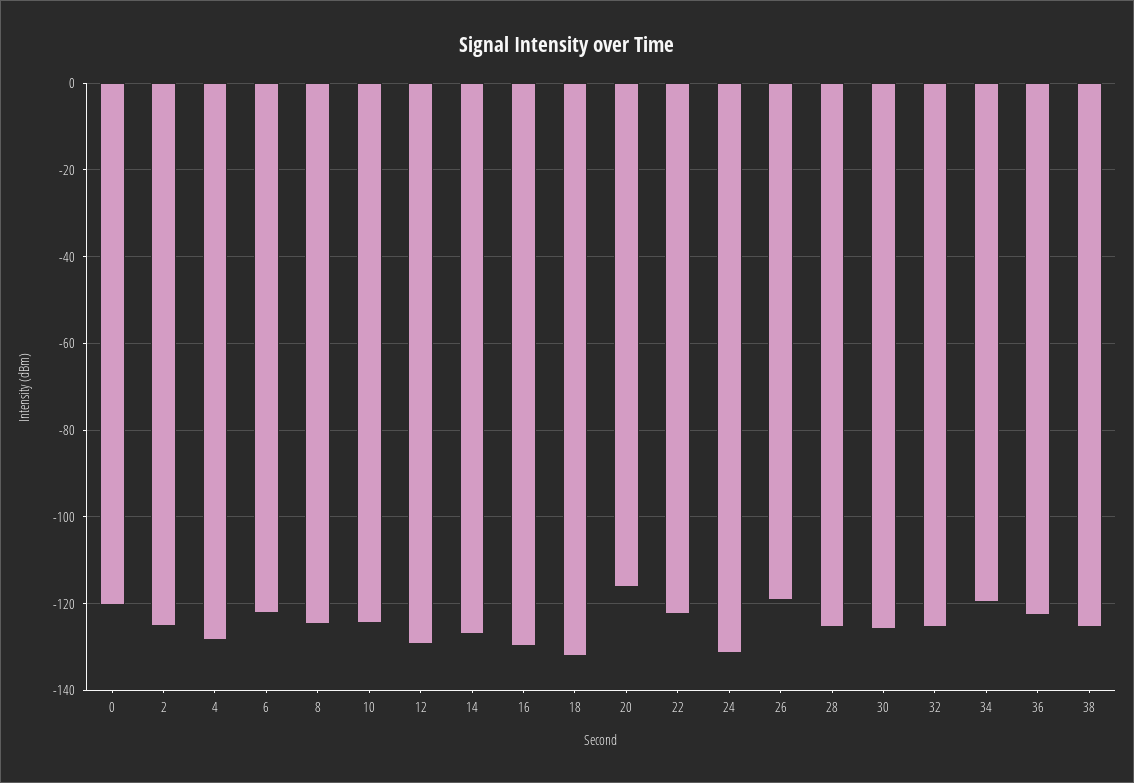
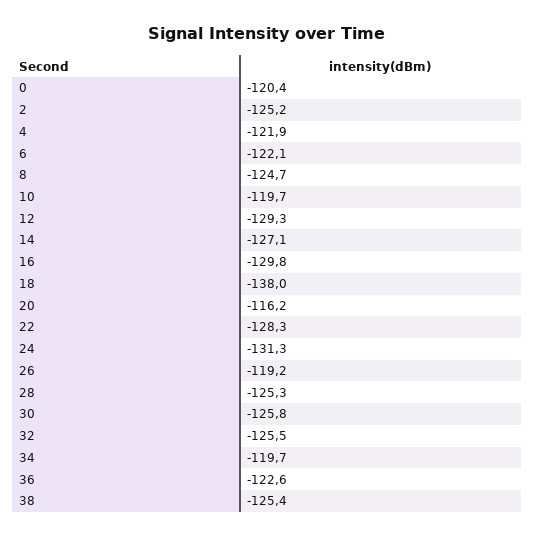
4: -128 -> -121.9
10: -124 -> -119.7
18: -132 -> -138
22: -122 -> -128.3

